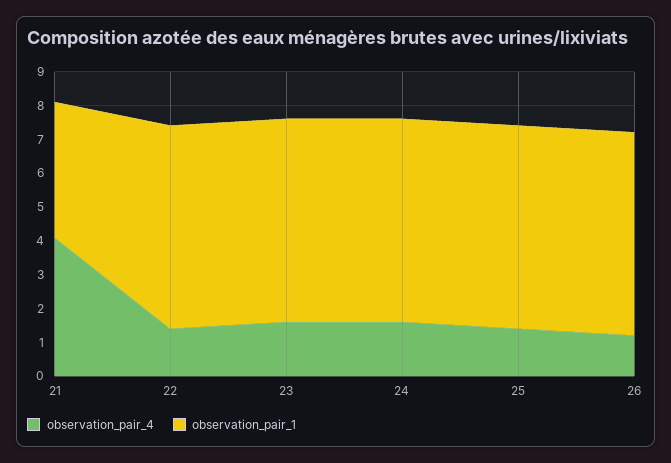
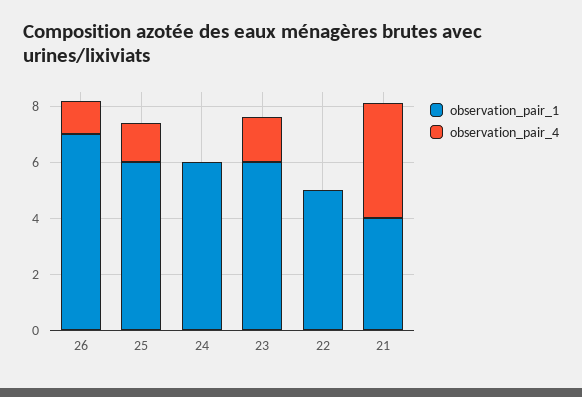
observation_pair_4, 22: 1.5 -> 0
observation_pair_1, 22: 6 -> 5
observation_pair_4, 24: 1.5 -> 0
observation_pair_1, 26: 6 -> 7

